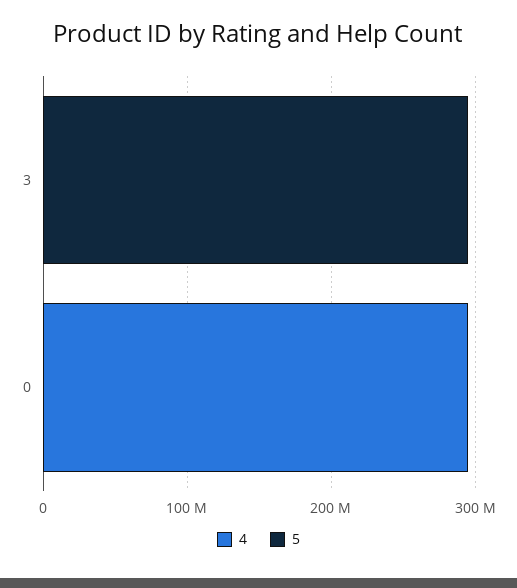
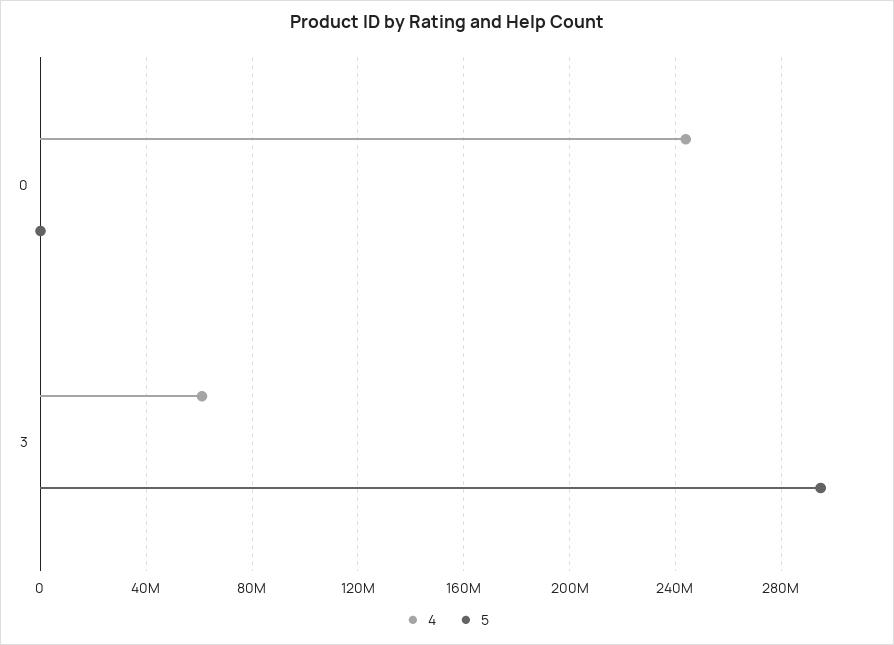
4, 3: 0 -> 60000000
4, 0: 300000000 -> 245000000

